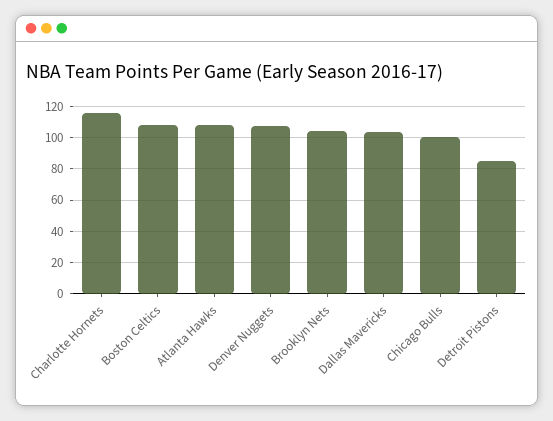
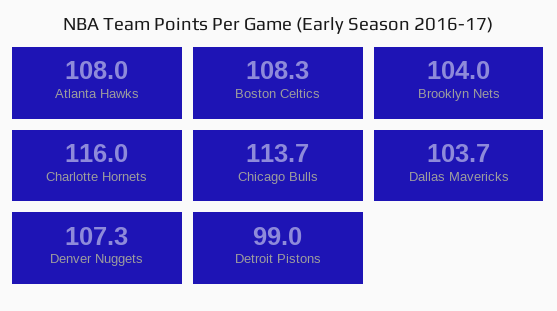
Chicago Bulls: 100 -> 113.7
Detroit Pistons: 85 -> 99

